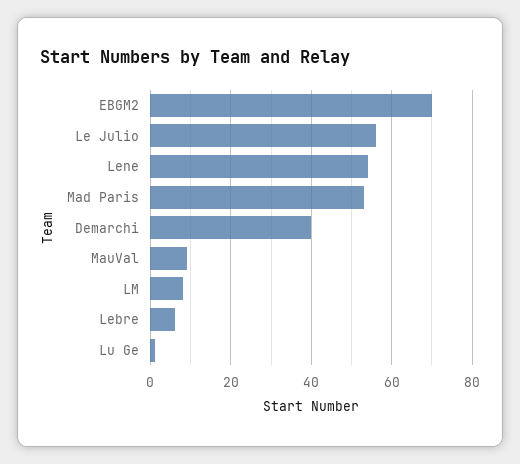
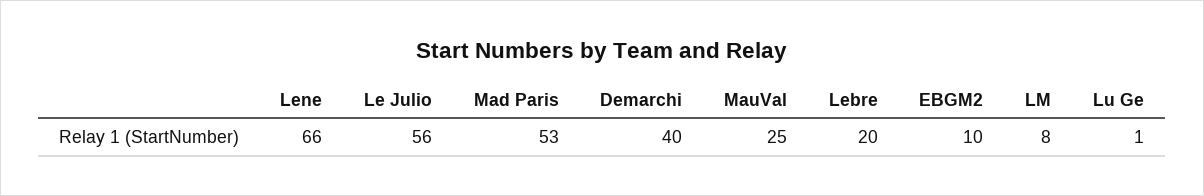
EBGM2: 70 -> 10
Lene: 55 -> 66
MauVal: 10 -> 25
Lebre: 5 -> 20

